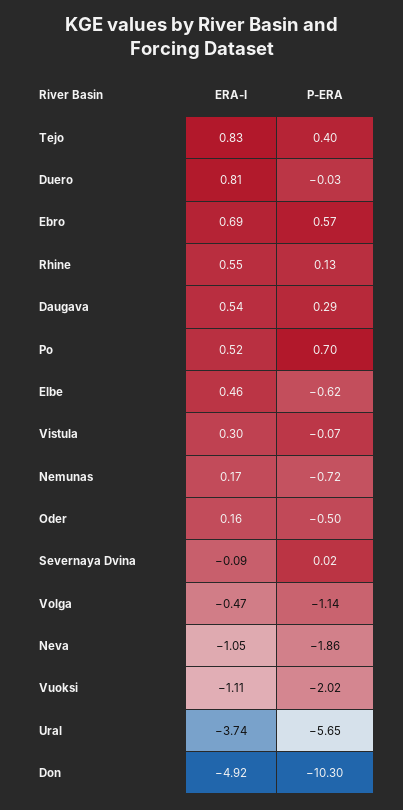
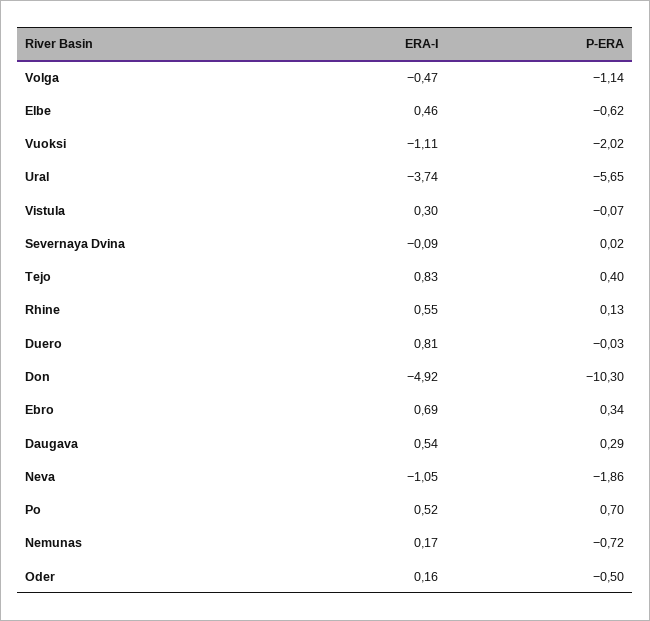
P-ERA, Ebro: 0.57 -> 0.34

